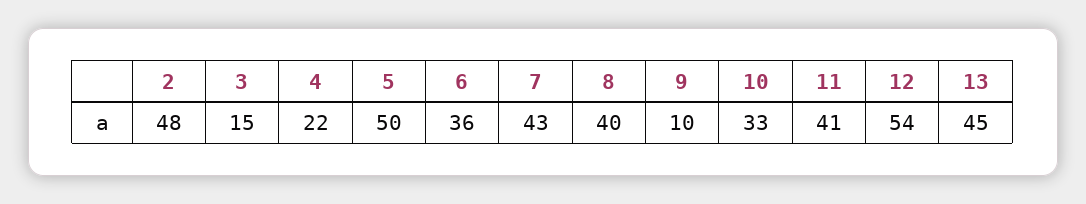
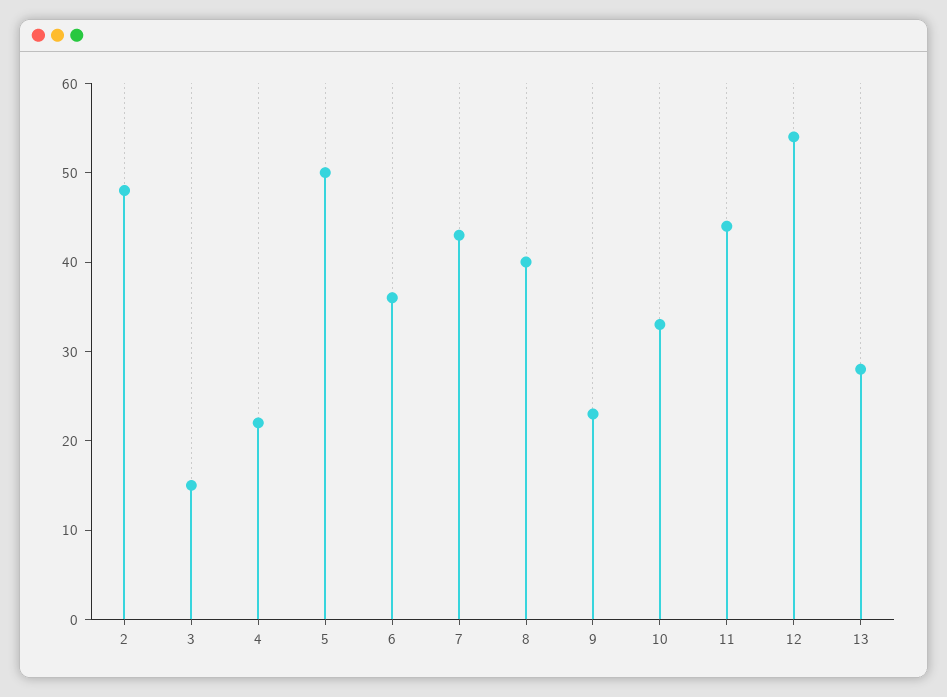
9: 10 -> 23
11: 41 -> 44
13: 45 -> 28

